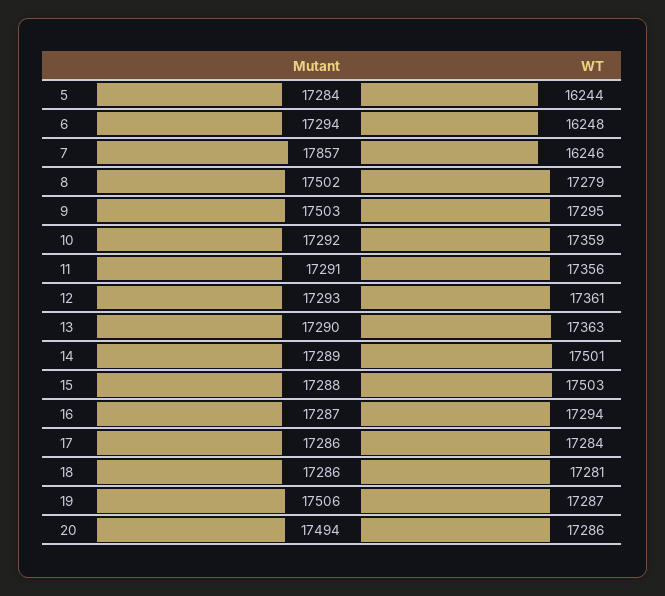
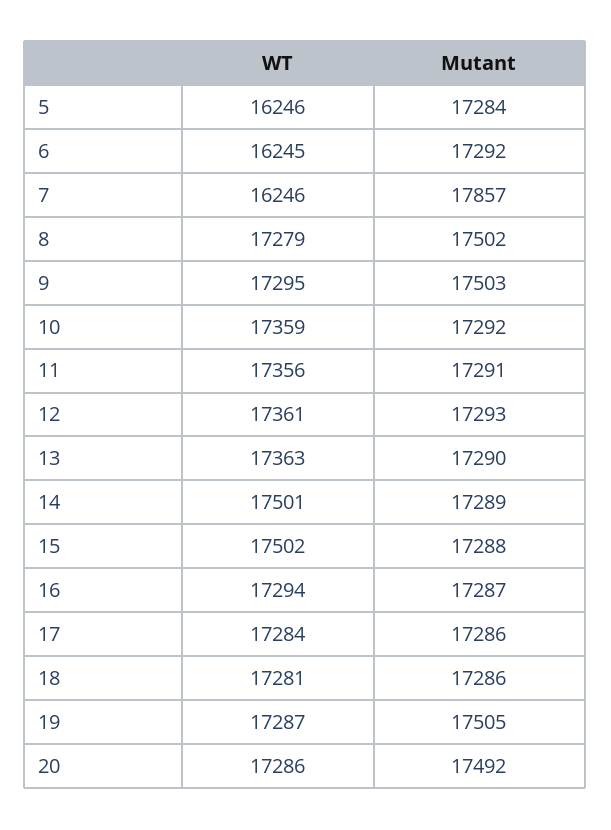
WT, 5: 16244 -> 16246
Mutant, 6: 17294 -> 17292
WT, 6: 16248 -> 16245
WT, 15: 17503 -> 17502
Mutant, 19: 17506 -> 17505
Mutant, 20: 17494 -> 17492

